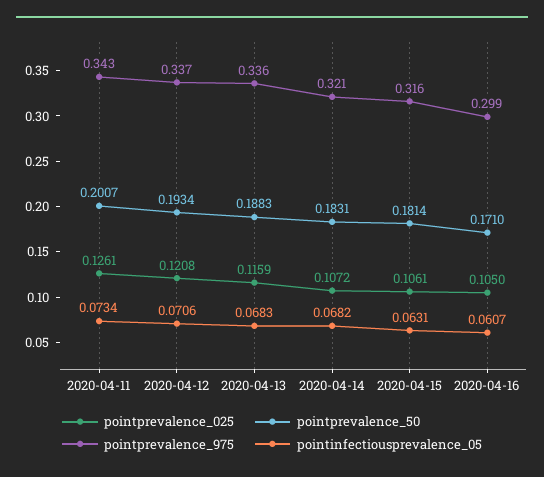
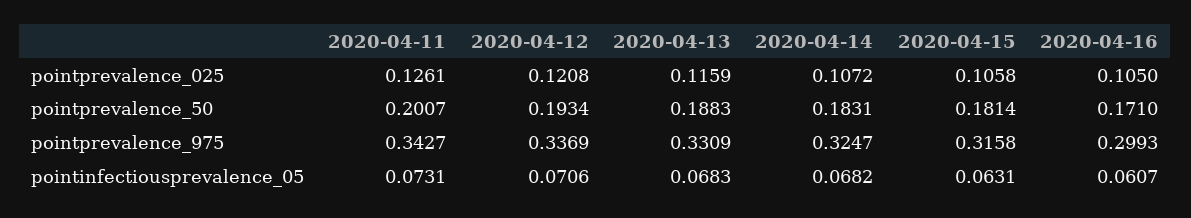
pointinfectiousprevalence_05, 2020-04-11: 0.0734 -> 0.0731
pointprevalence_975, 2020-04-13: 0.336 -> 0.3309
pointprevalence_975, 2020-04-14: 0.321 -> 0.3247
pointprevalence_025, 2020-04-15: 0.1061 -> 0.1058

